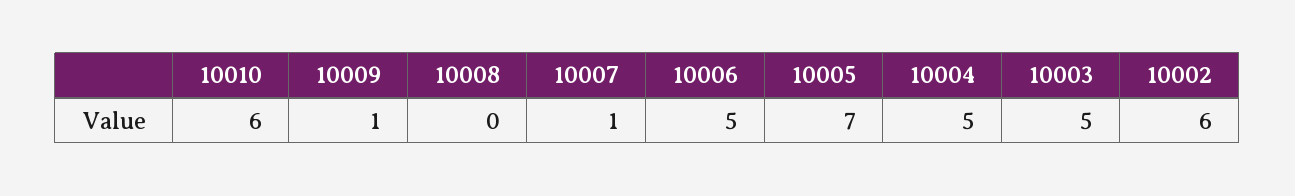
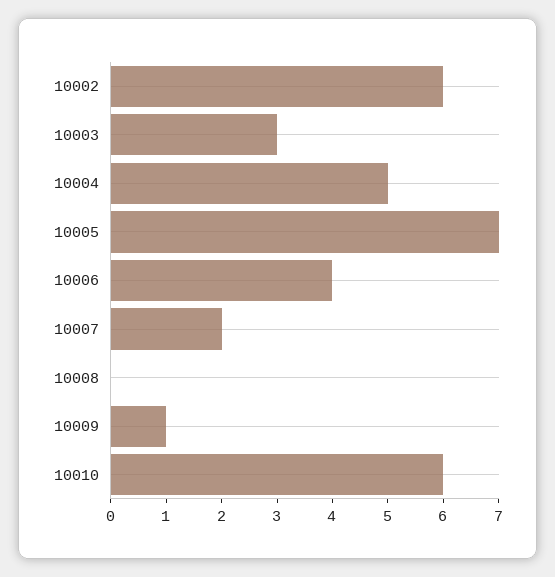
10007: 1 -> 2
10006: 5 -> 4
10003: 5 -> 3

